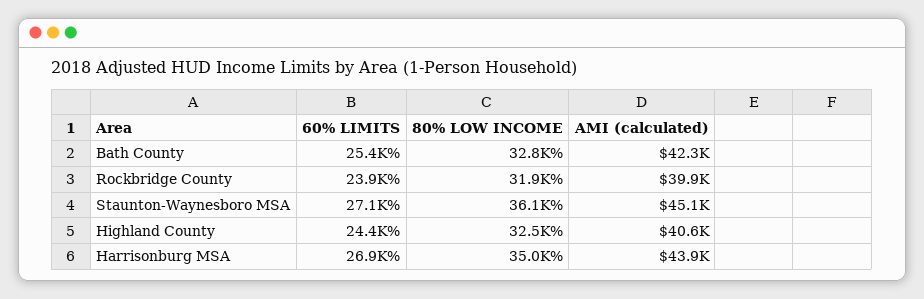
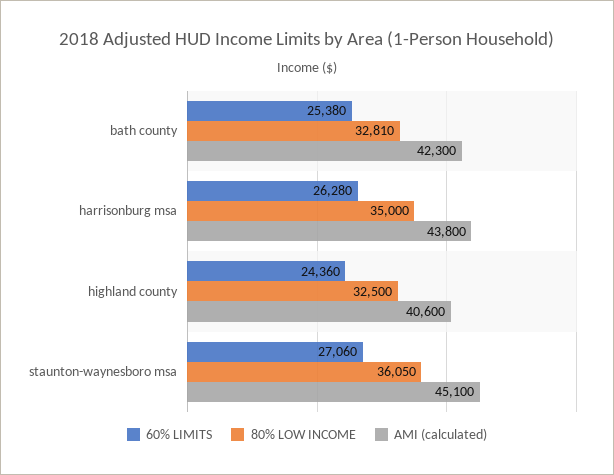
60% LIMITS, Rockbridge County: 23900 -> none
80% LOW INCOME, Rockbridge County: 31900 -> none
AMI (calculated), Rockbridge County: 39900 -> none
60% LIMITS, Harrisonburg MSA: 26900 -> 26280
AMI (calculated), Harrisonburg MSA: 43900 -> 43800

